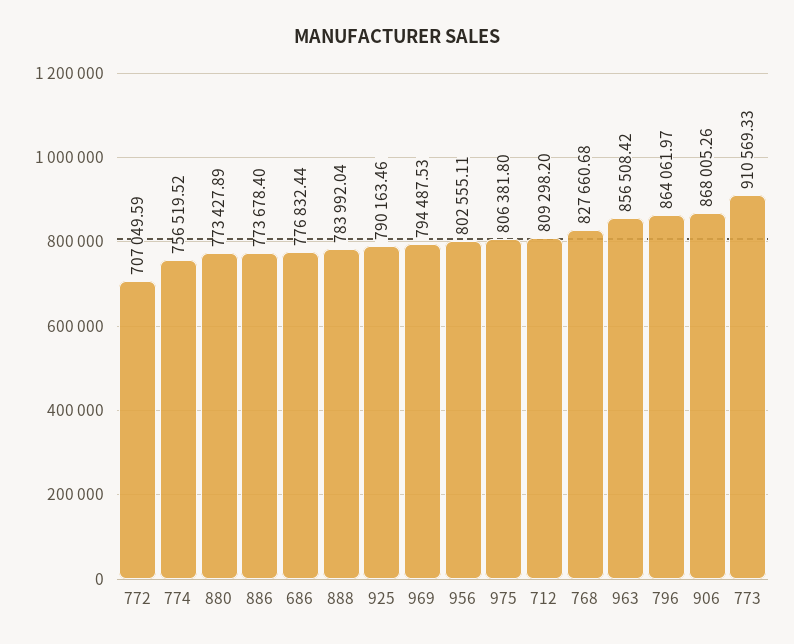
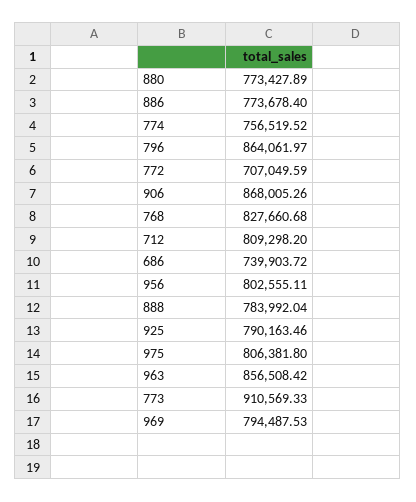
686: 776832.44 -> 739903.72

